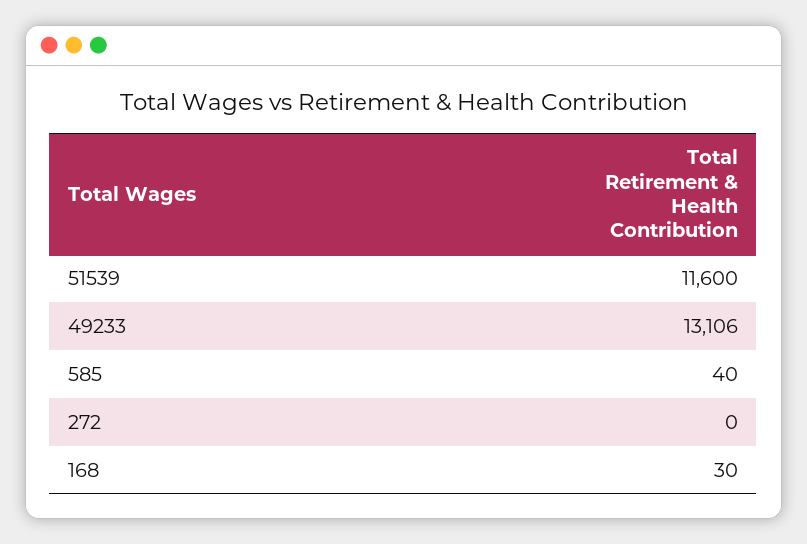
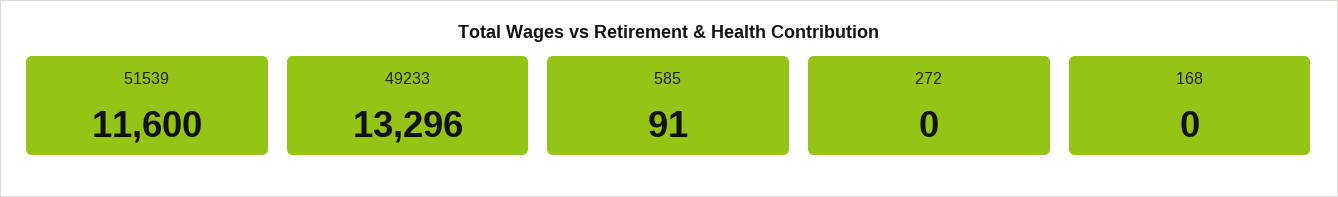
49233: 13106 -> 13296
585: 40 -> 91
168: 30 -> 0

